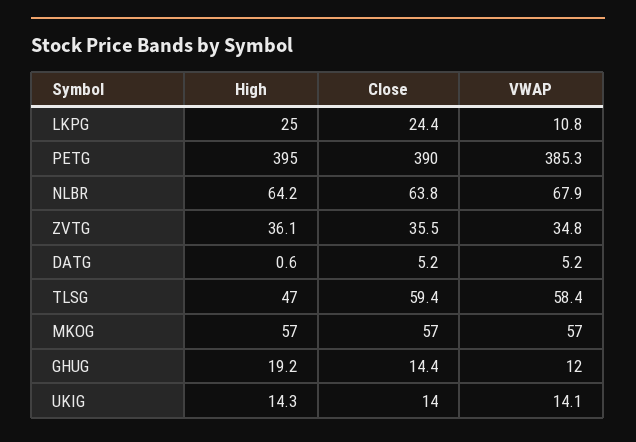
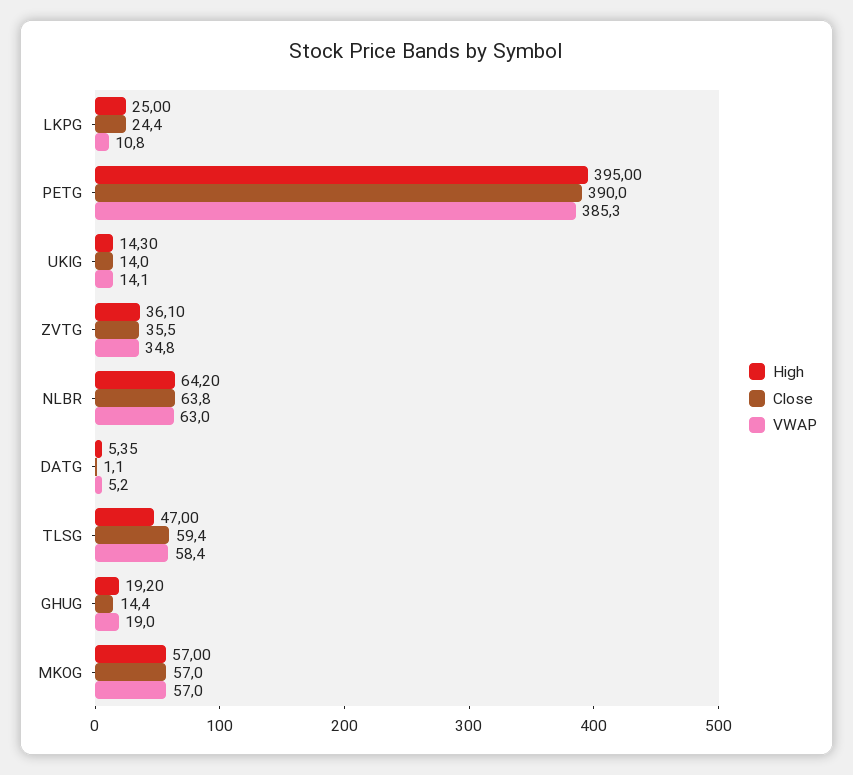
VWAP, NLBR: 67.9 -> 63
High, DATG: 0.6 -> 5.35
Close, DATG: 5.2 -> 1.1
VWAP, GHUG: 12 -> 19

